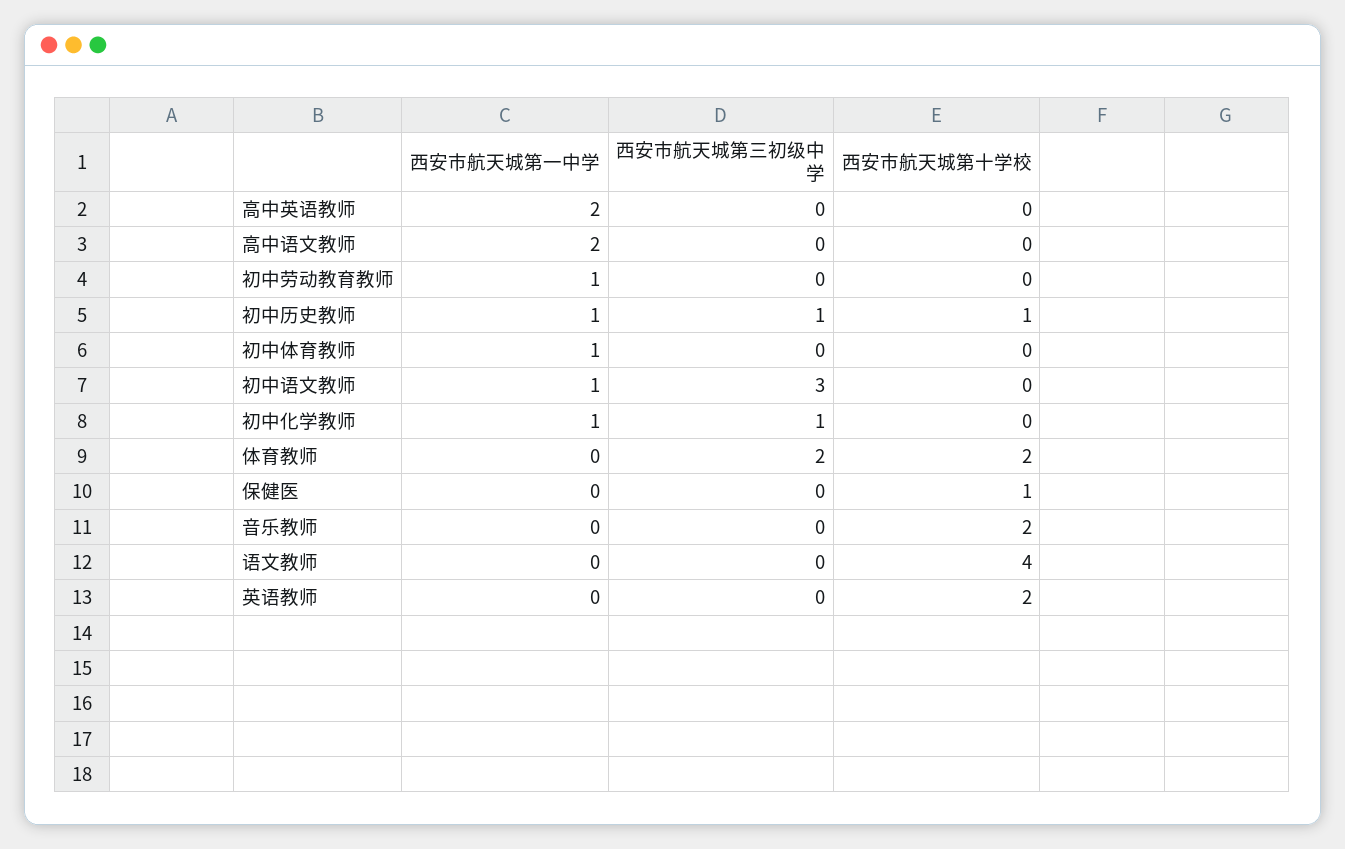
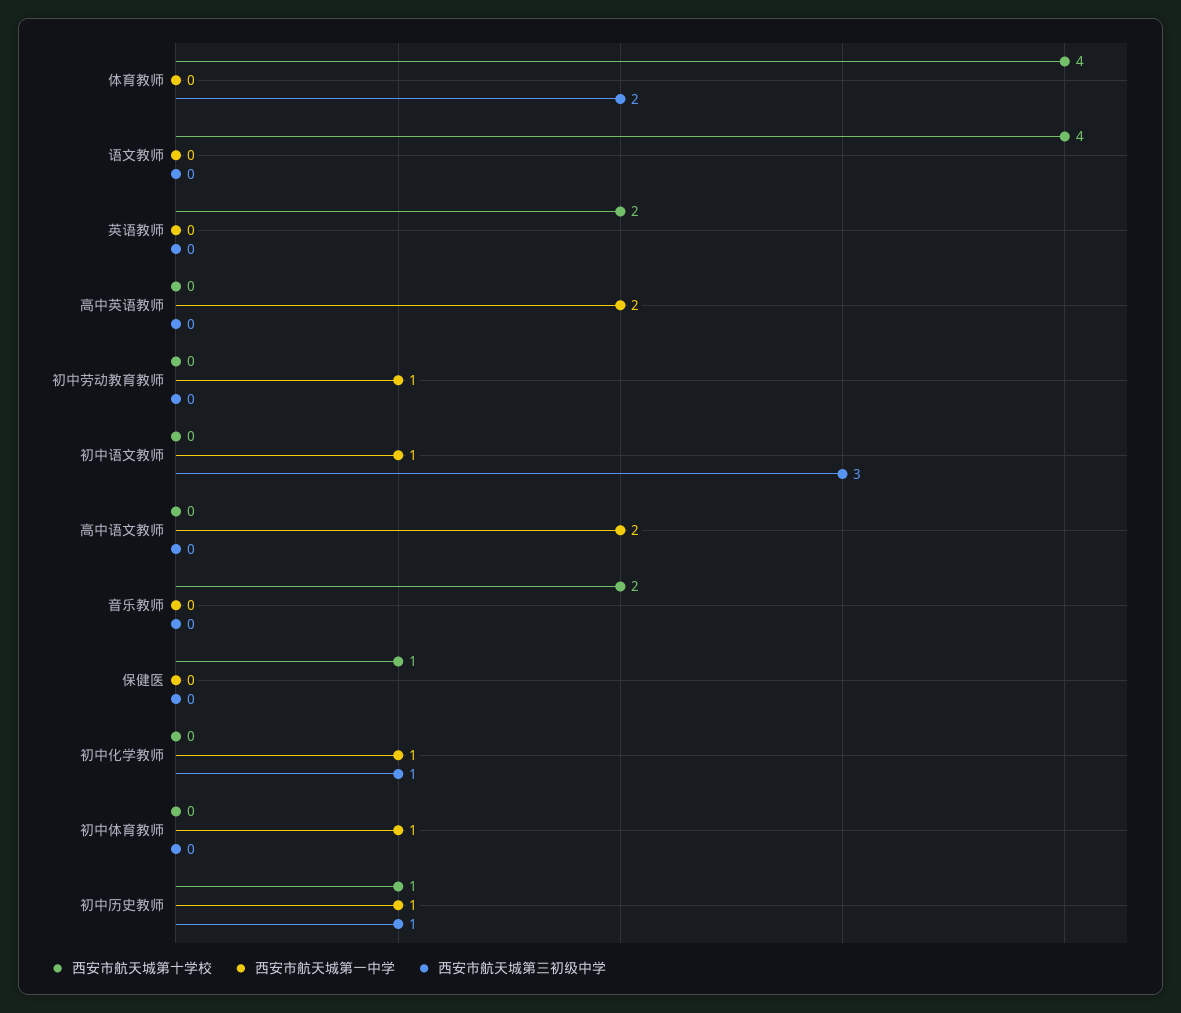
西安市航天城第十学校, 体育教师: 2 -> 4

